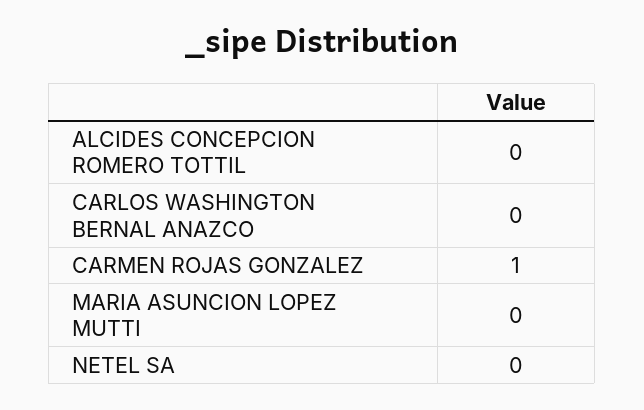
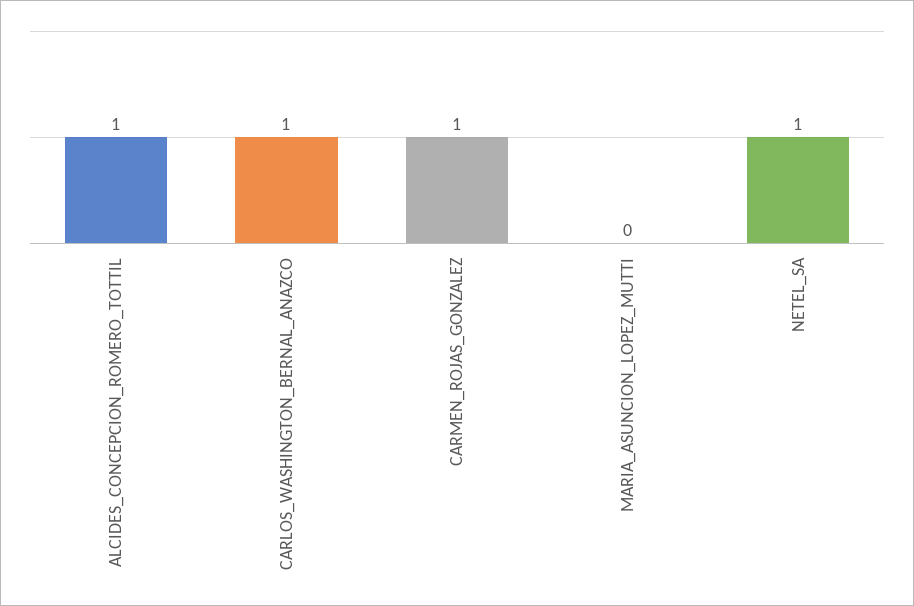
ALCIDES CONCEPCION ROMERO TOTTIL: 0 -> 1
CARLOS WASHINGTON BERNAL ANAZCO: 0 -> 1
NETEL SA: 0 -> 1

